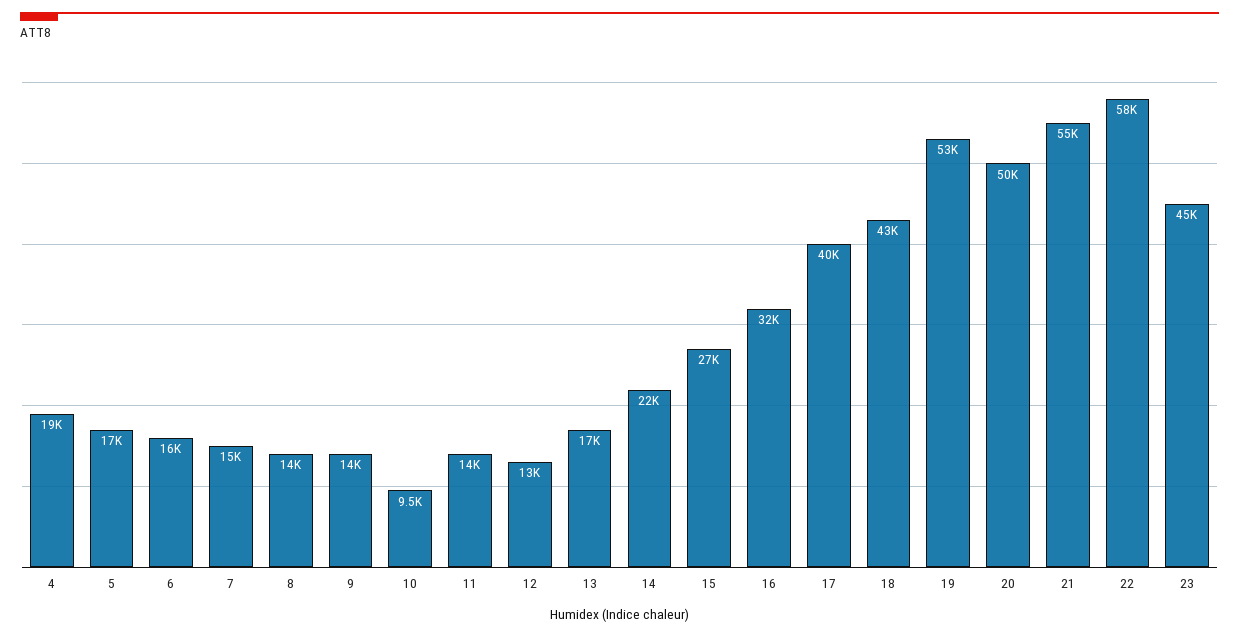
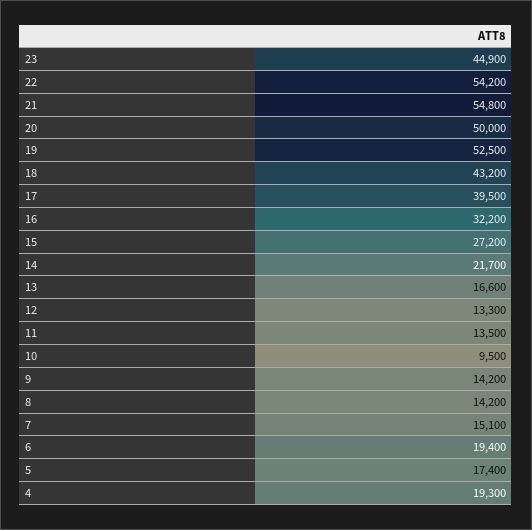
6: 16000 -> 19400
22: 58000 -> 54200

